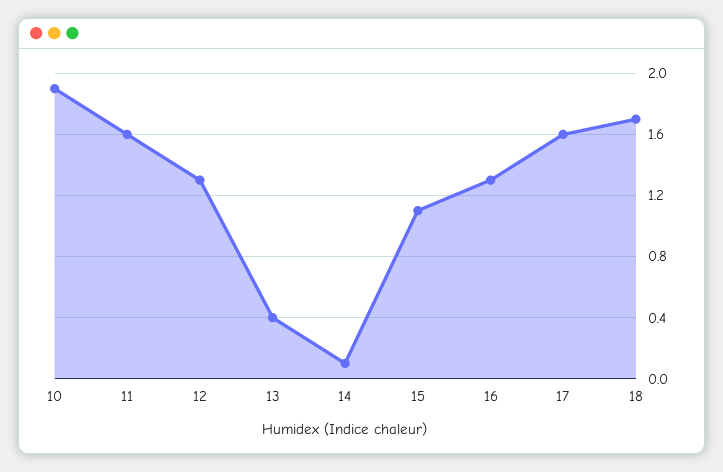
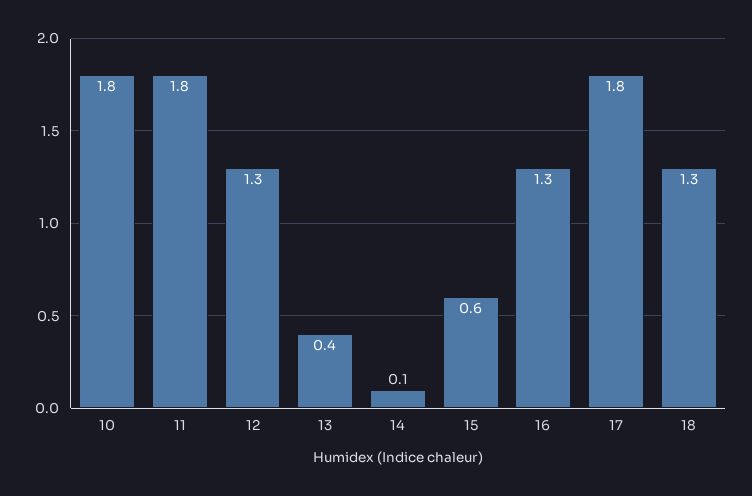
10: 1.9 -> 1.8
11: 1.6 -> 1.8
15: 1.1 -> 0.6
17: 1.6 -> 1.8
18: 1.7 -> 1.3

